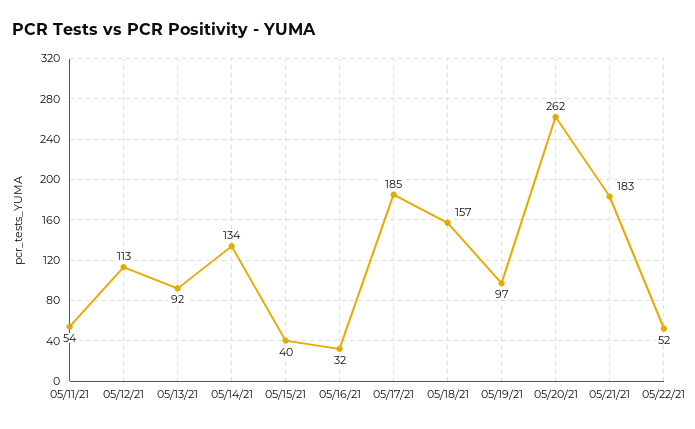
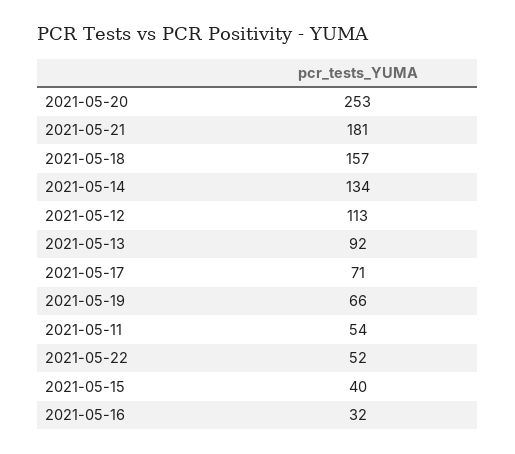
05/17/21: 185 -> 71
05/19/21: 97 -> 66
05/20/21: 262 -> 253
05/21/21: 183 -> 181

